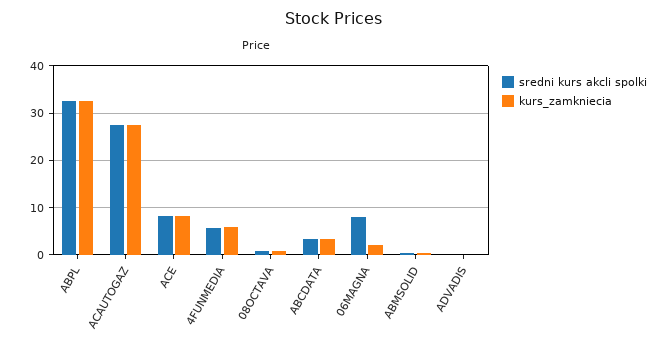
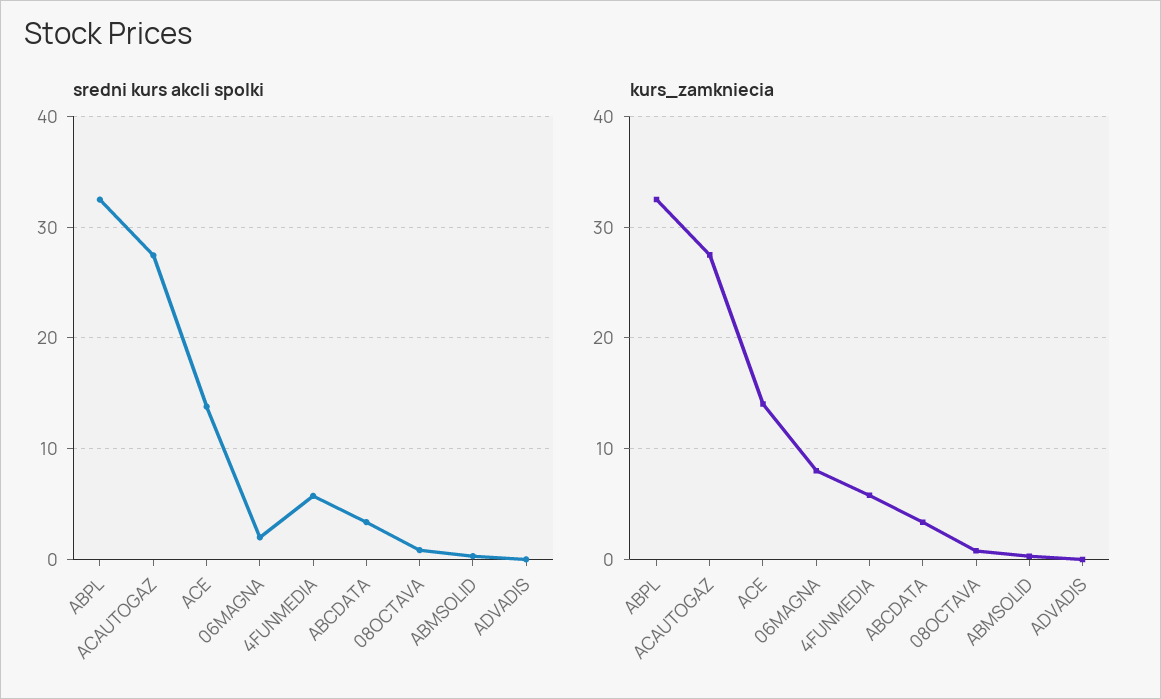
sredni kurs akcli spolki, ACE: 8 -> 14
kurs_zamkniecia, ACE: 8 -> 14
sredni kurs akcli spolki, 06MAGNA: 8 -> 2
kurs_zamkniecia, 06MAGNA: 2 -> 8

